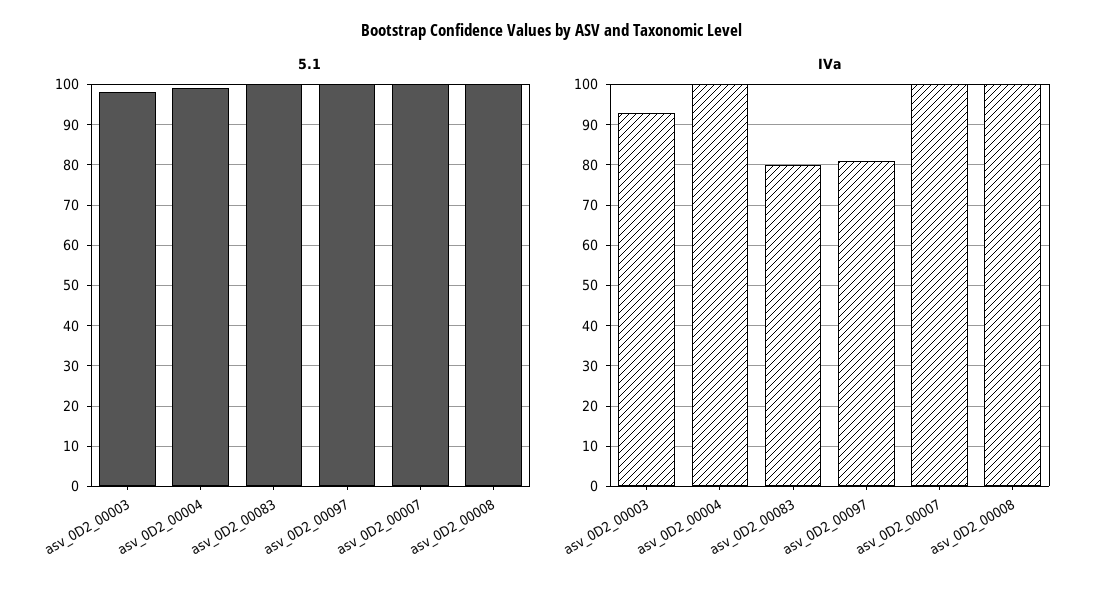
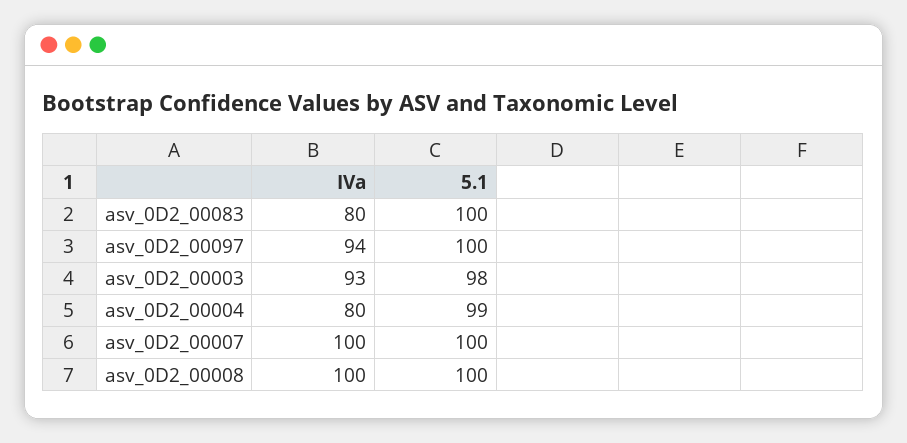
IVa, asv_0D2_00004: 100 -> 80
IVa, asv_0D2_00097: 80 -> 94

